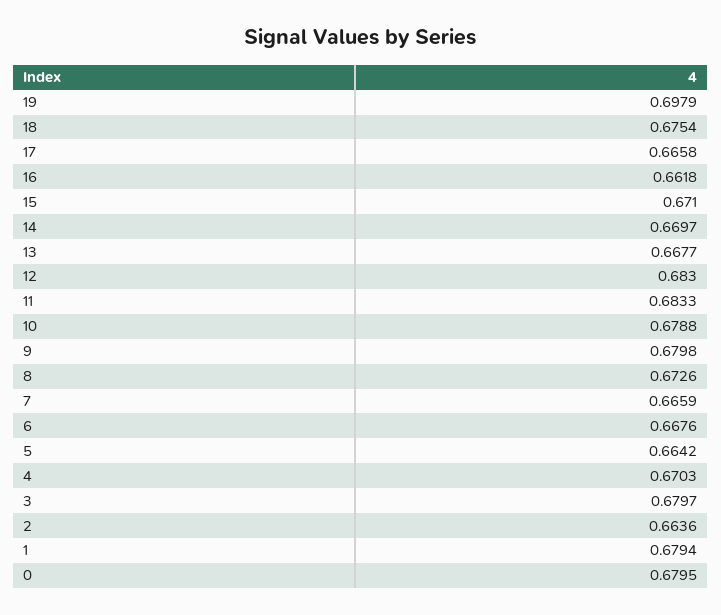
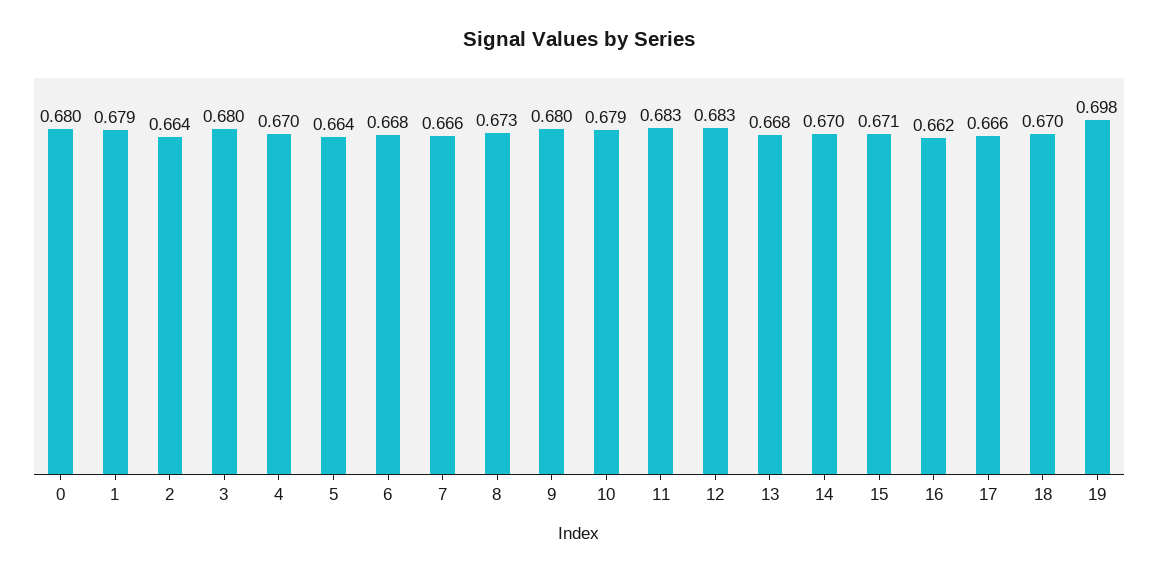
18: 0.6754 -> 0.67

